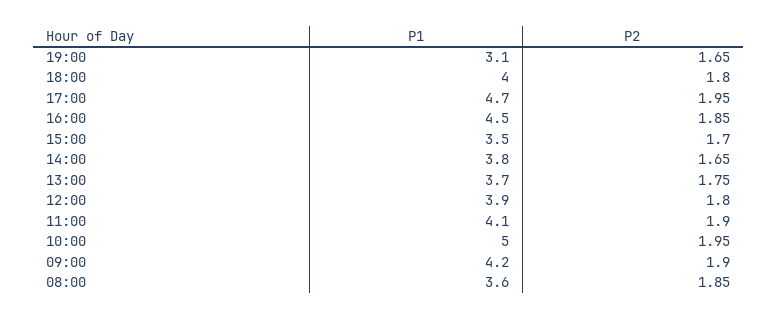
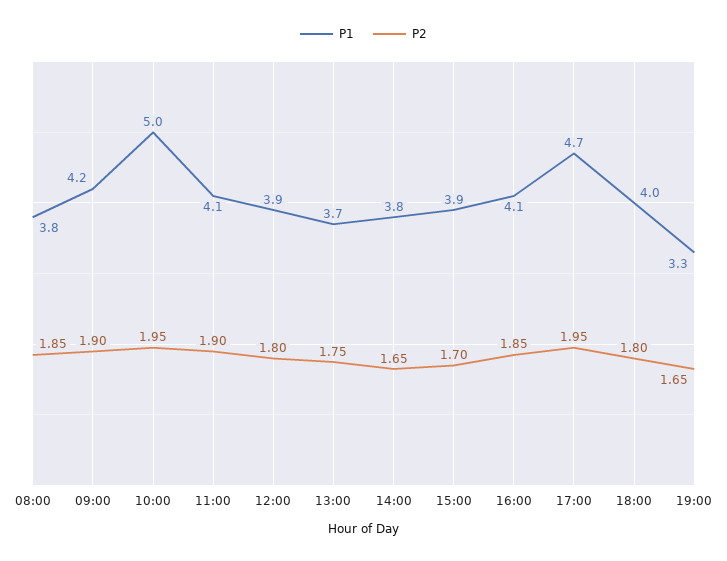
P1, 19:00: 3.1 -> 3.3
P1, 16:00: 4.5 -> 4.1
P1, 15:00: 3.5 -> 3.9
P1, 08:00: 3.6 -> 3.8

